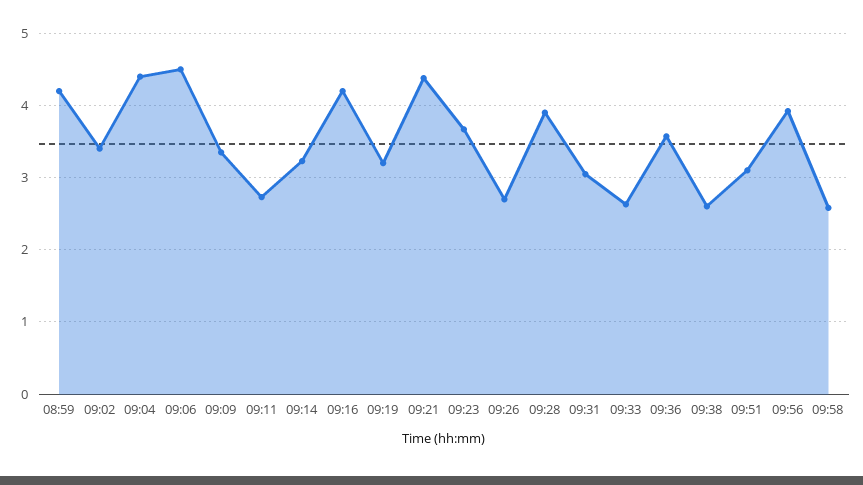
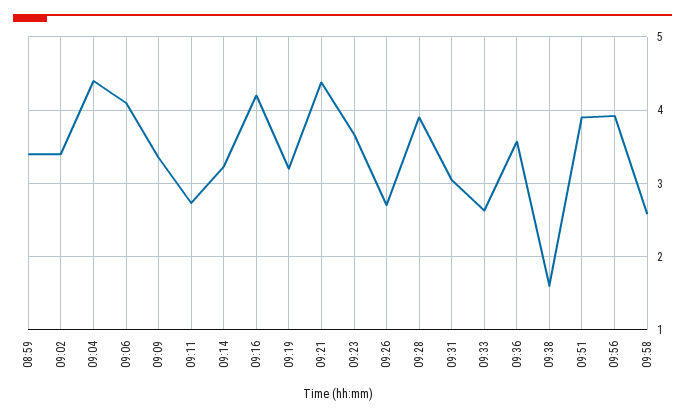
08:59: 4.2 -> 3.4
09:06: 4.5 -> 4.1
09:38: 2.6 -> 1.6
09:51: 3.1 -> 3.9

